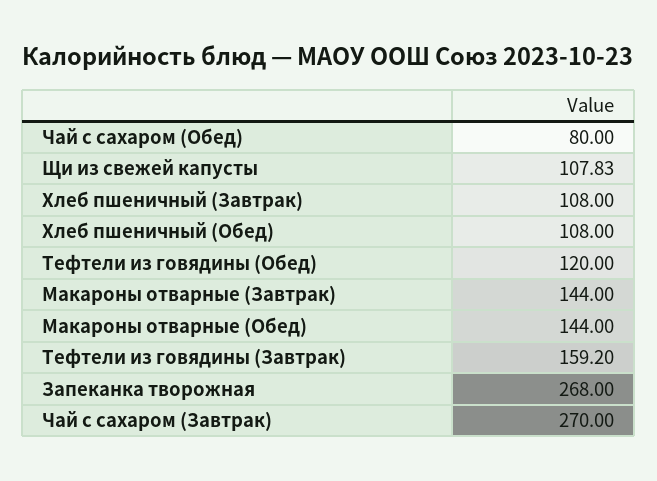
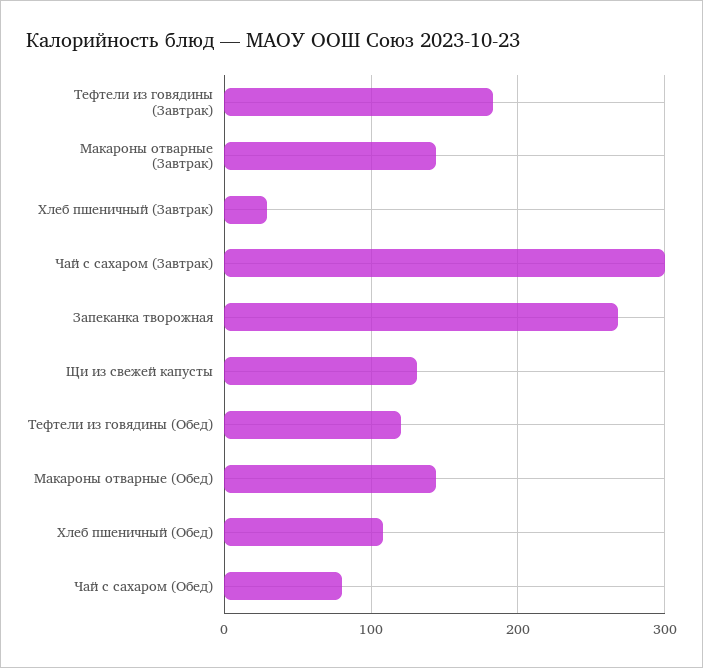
Щи из свежей капусты: 107.83 -> 130
Хлеб пшеничный (Завтрак): 108 -> 30
Тефтели из говядины (Завтрак): 159.2 -> 180
Чай с сахаром (Завтрак): 270 -> 300

